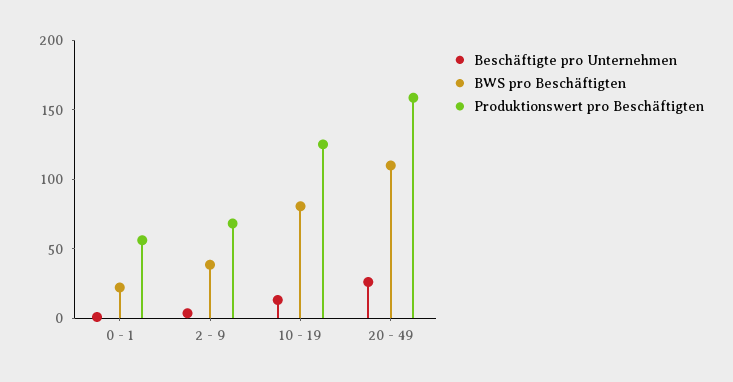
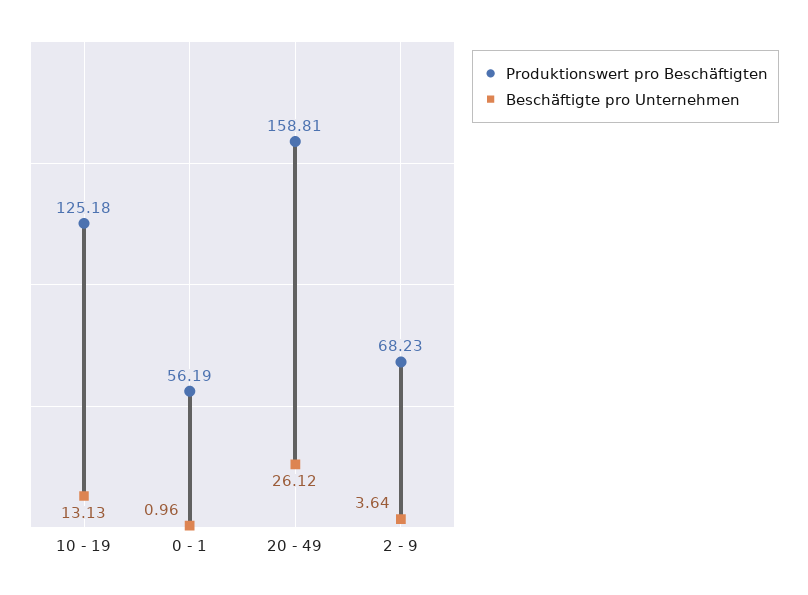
BWS pro Beschäftigten, 0 - 1: 20 -> none
BWS pro Beschäftigten, 2 - 9: 40 -> none
BWS pro Beschäftigten, 10 - 19: 80 -> none
BWS pro Beschäftigten, 20 - 49: 110 -> none

